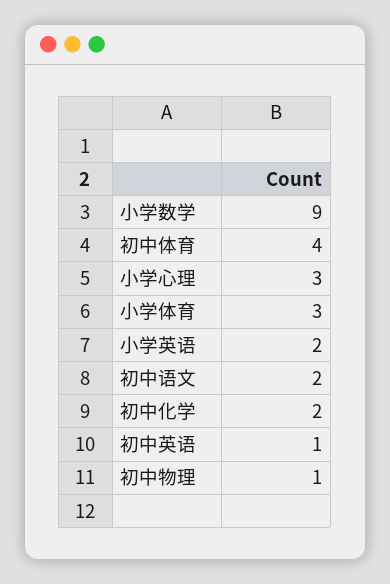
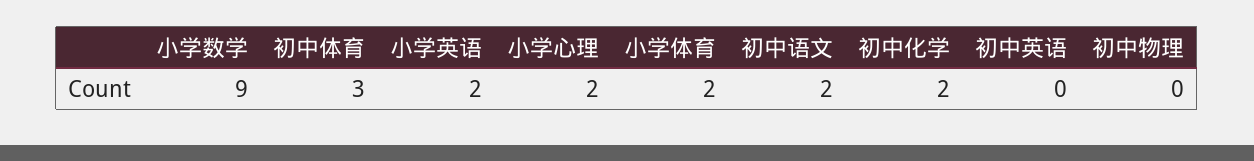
初中体育: 4 -> 3
小学心理: 3 -> 2
小学体育: 3 -> 2
初中英语: 1 -> 0
初中物理: 1 -> 0

